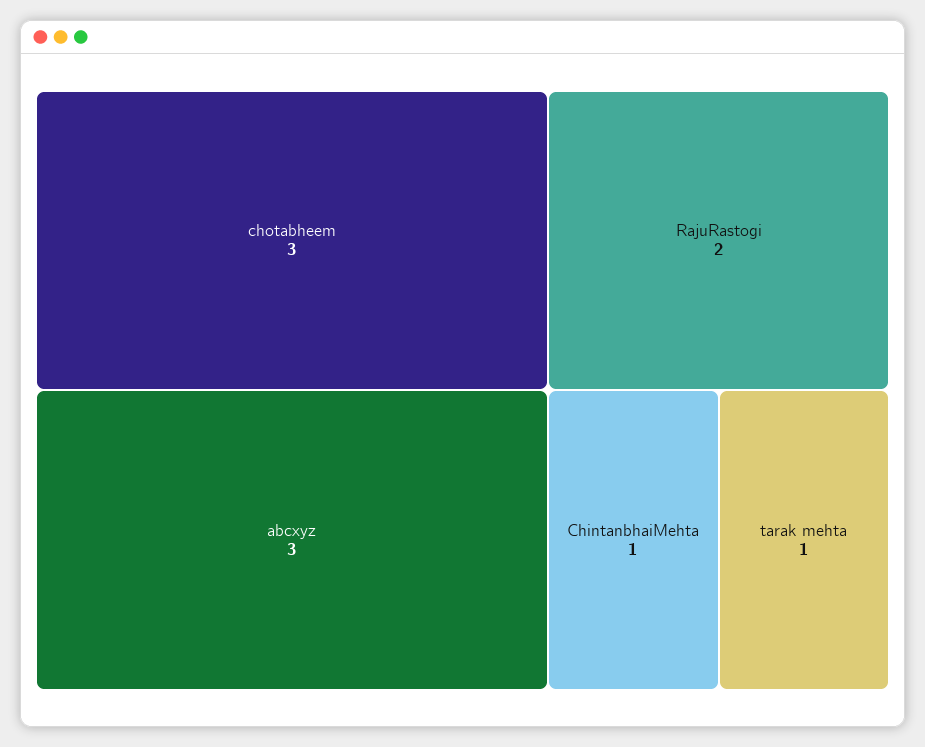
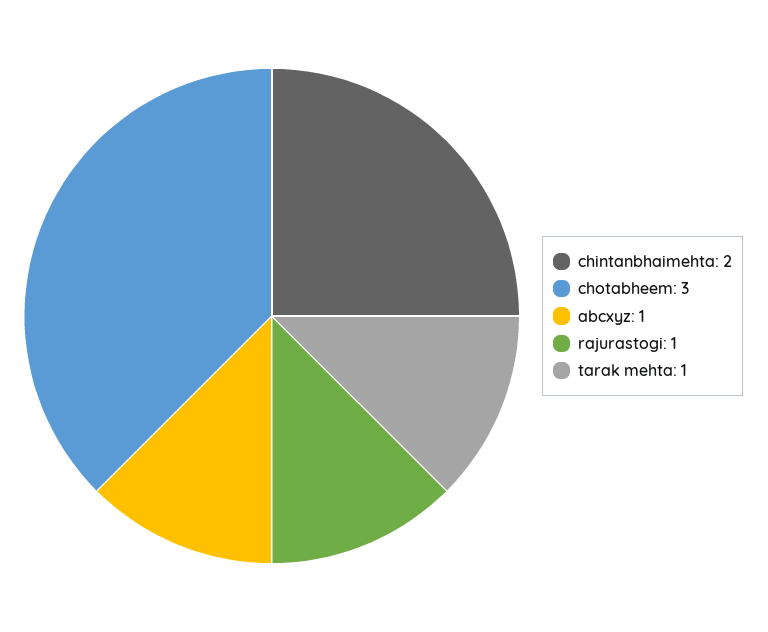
abcxyz: 3 -> 1
RajuRastogi: 2 -> 1
ChintanbhaiMehta: 1 -> 2

